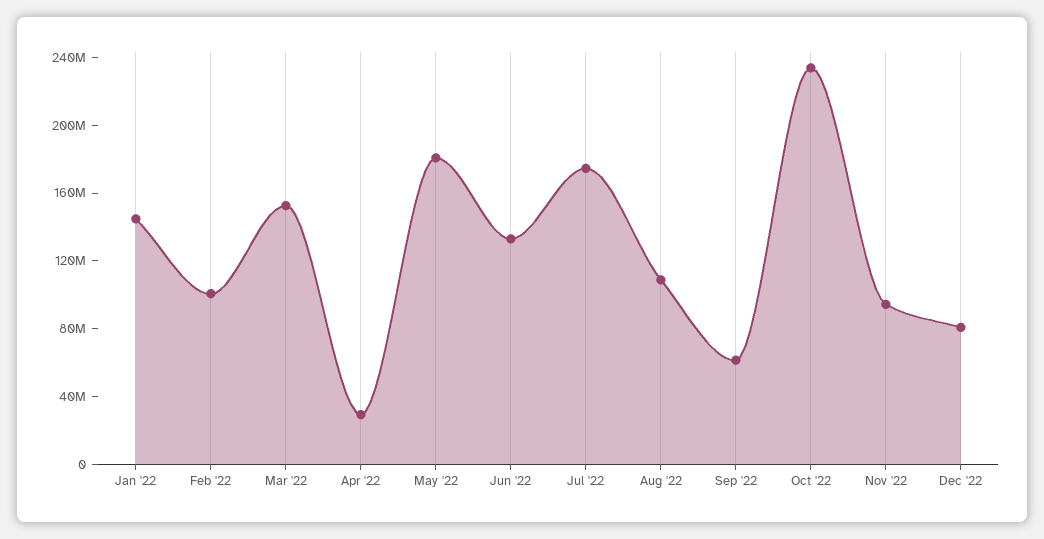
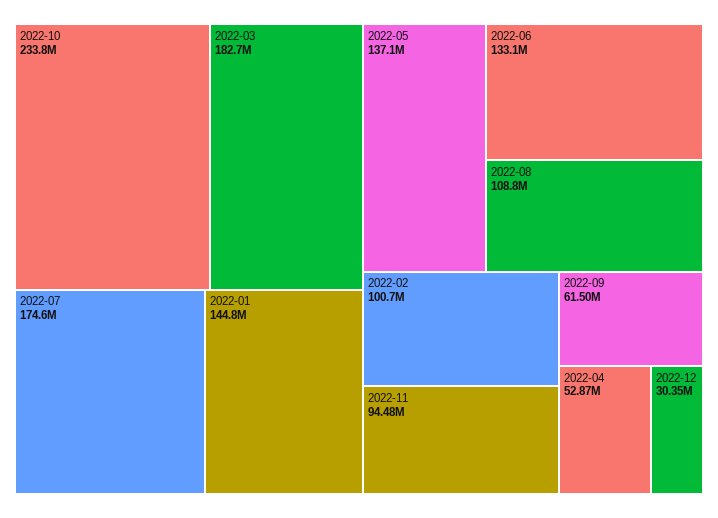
Mar '22: 150000000 -> 182700000
Apr '22: 30000000 -> 52870000
May '22: 180000000 -> 137100000
Dec '22: 80000000 -> 30350000

